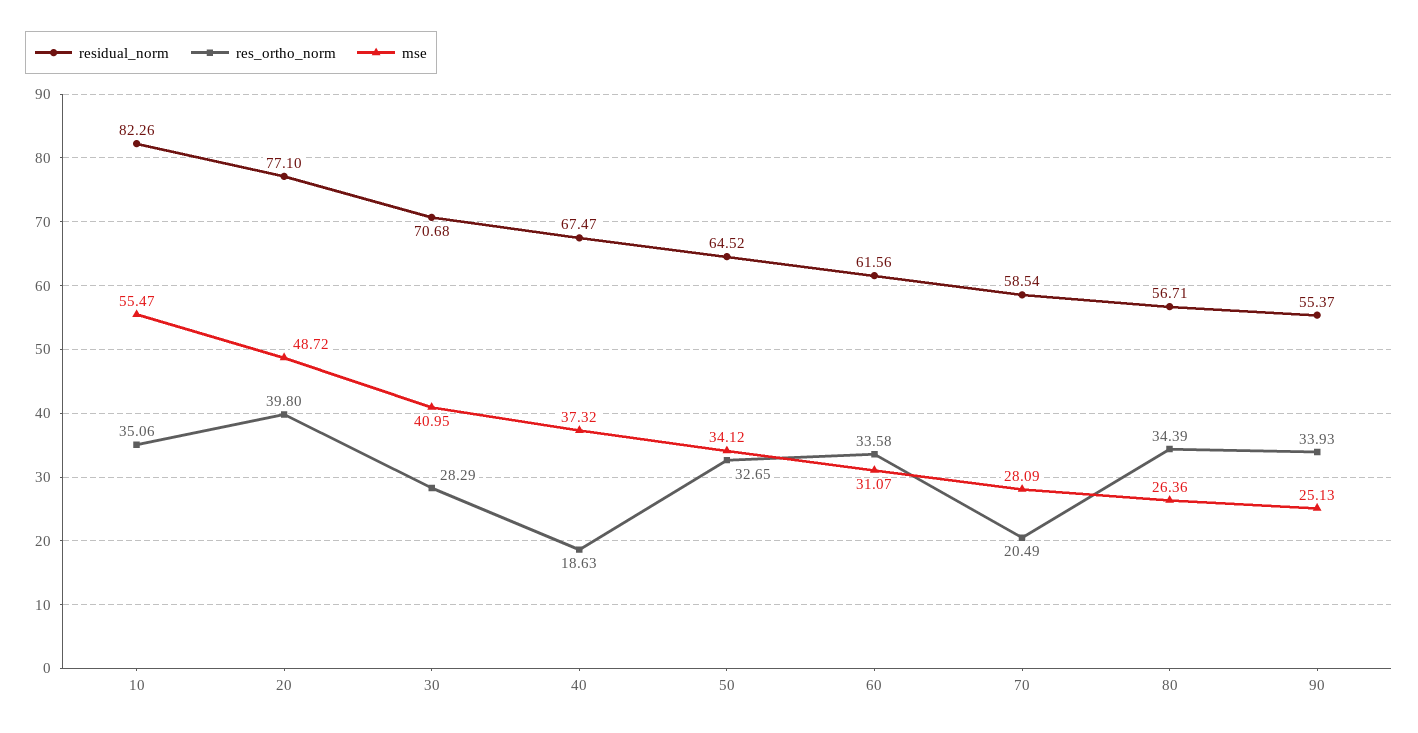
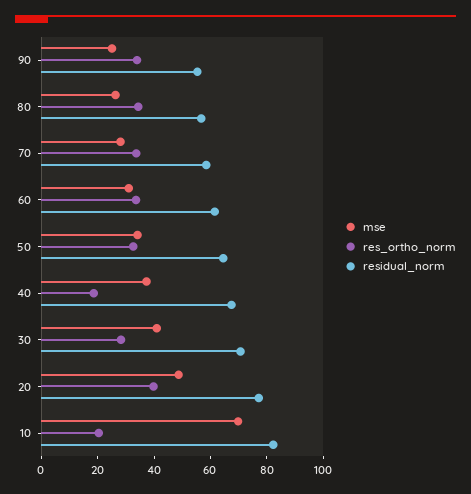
res_ortho_norm, 10: 35.06 -> 20
mse, 10: 55.47 -> 70
res_ortho_norm, 70: 20.49 -> 35

